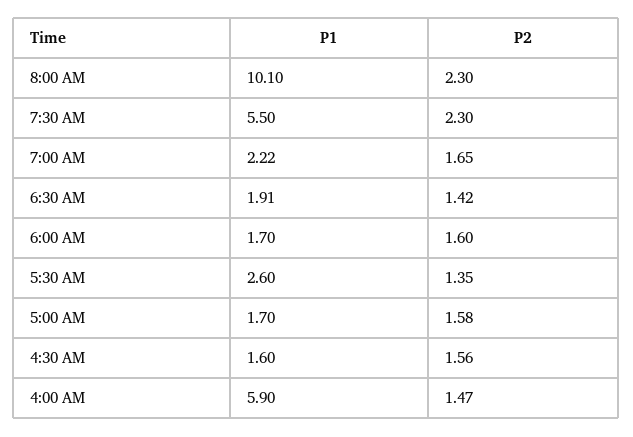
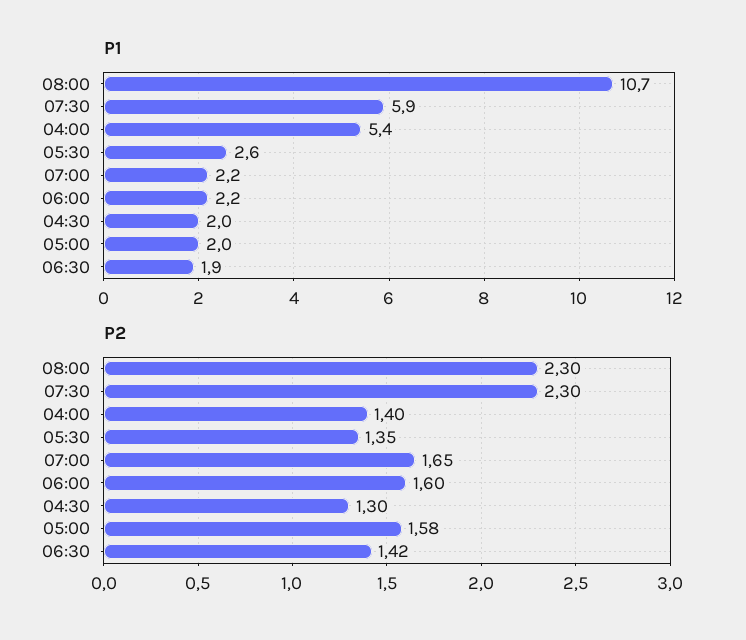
P1, 8:00 AM: 10.1 -> 10.7
P1, 7:30 AM: 5.5 -> 5.9
P1, 6:00 AM: 1.7 -> 2.2
P1, 5:00 AM: 1.7 -> 2
P1, 4:30 AM: 1.6 -> 2
P2, 4:30 AM: 1.56 -> 1.3
P1, 4:00 AM: 5.9 -> 5.4
P2, 4:00 AM: 1.47 -> 1.4

